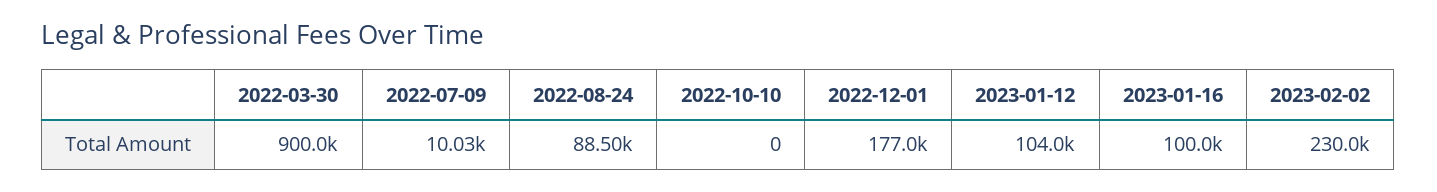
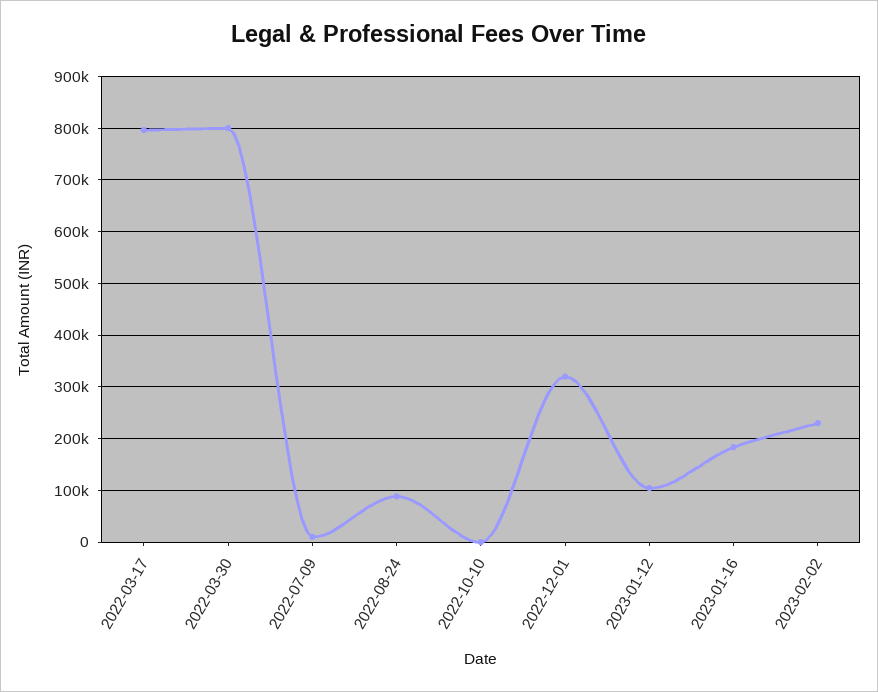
2022-03-30: 900000 -> 800000
2022-12-01: 177000 -> 320000
2023-01-16: 100000 -> 180000
2022-03-17: none -> 800000

